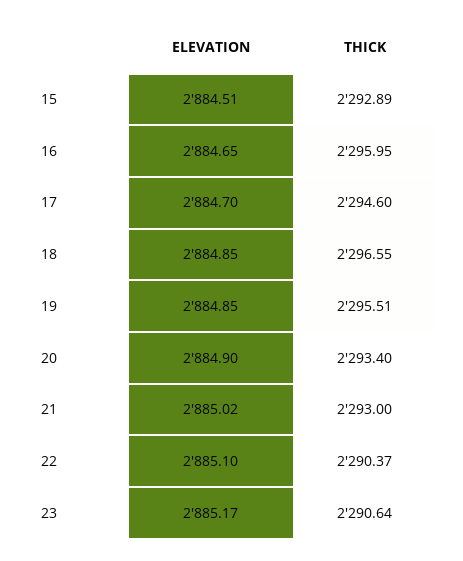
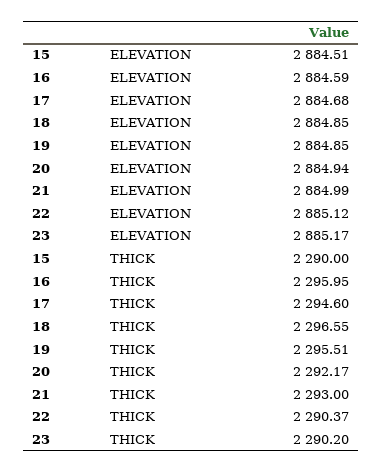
THICK, 15: 2292.89 -> 2290
ELEVATION, 16: 2884.65 -> 2884.59
ELEVATION, 17: 2884.7 -> 2884.68
ELEVATION, 20: 2884.9 -> 2884.94
THICK, 20: 2293.4 -> 2292.17
ELEVATION, 21: 2885.02 -> 2884.99
ELEVATION, 22: 2885.1 -> 2885.12
THICK, 23: 2290.64 -> 2290.2

